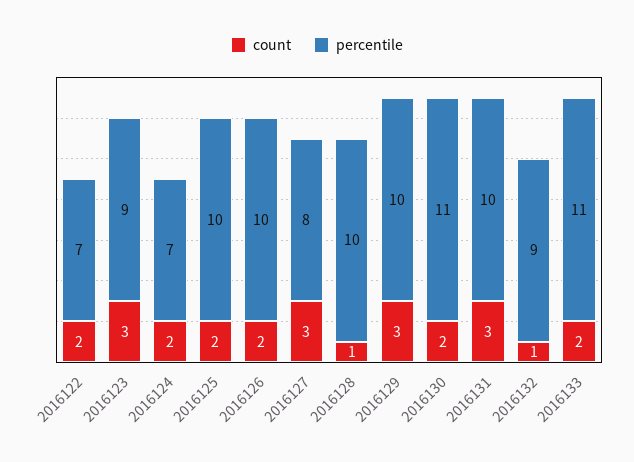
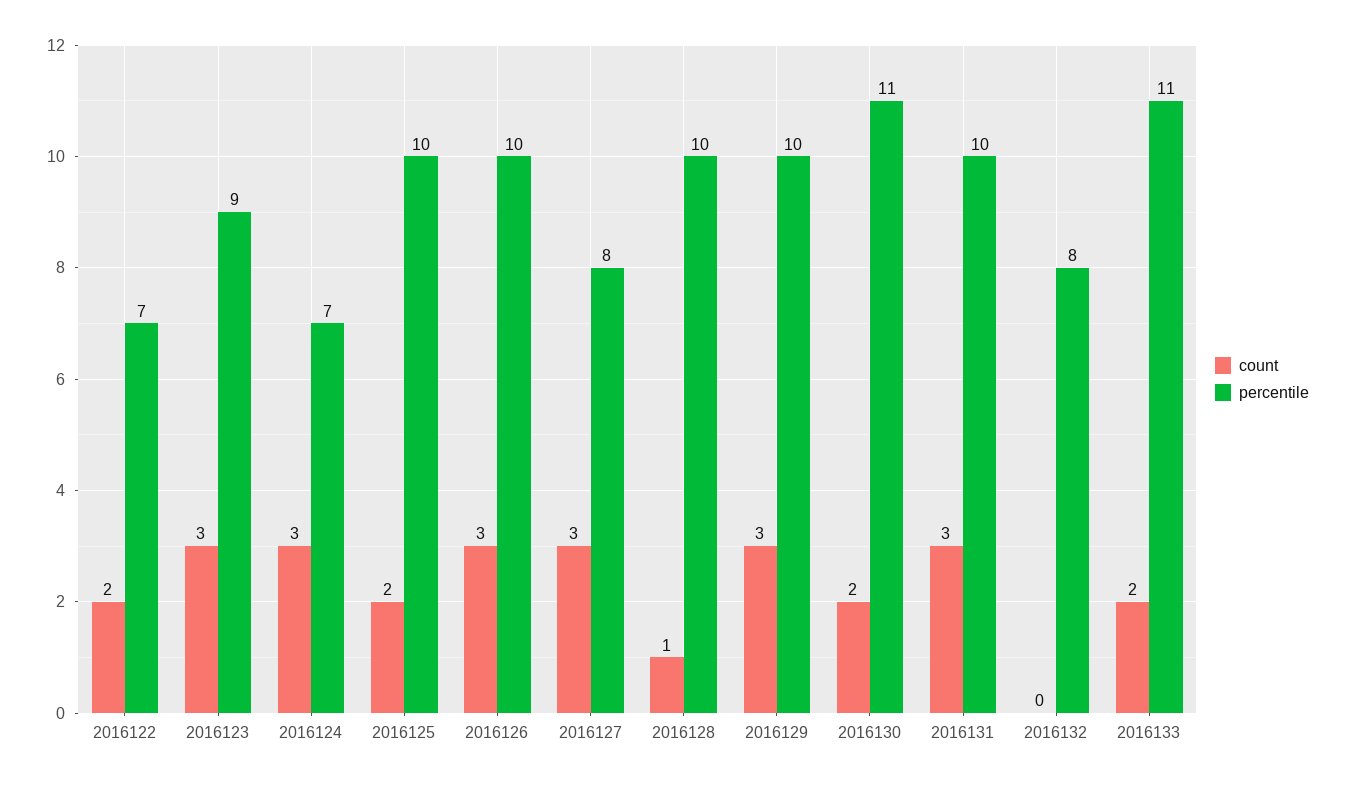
count, 2016124: 2 -> 3
count, 2016126: 2 -> 3
count, 2016132: 1 -> 0
percentile, 2016132: 9 -> 8

